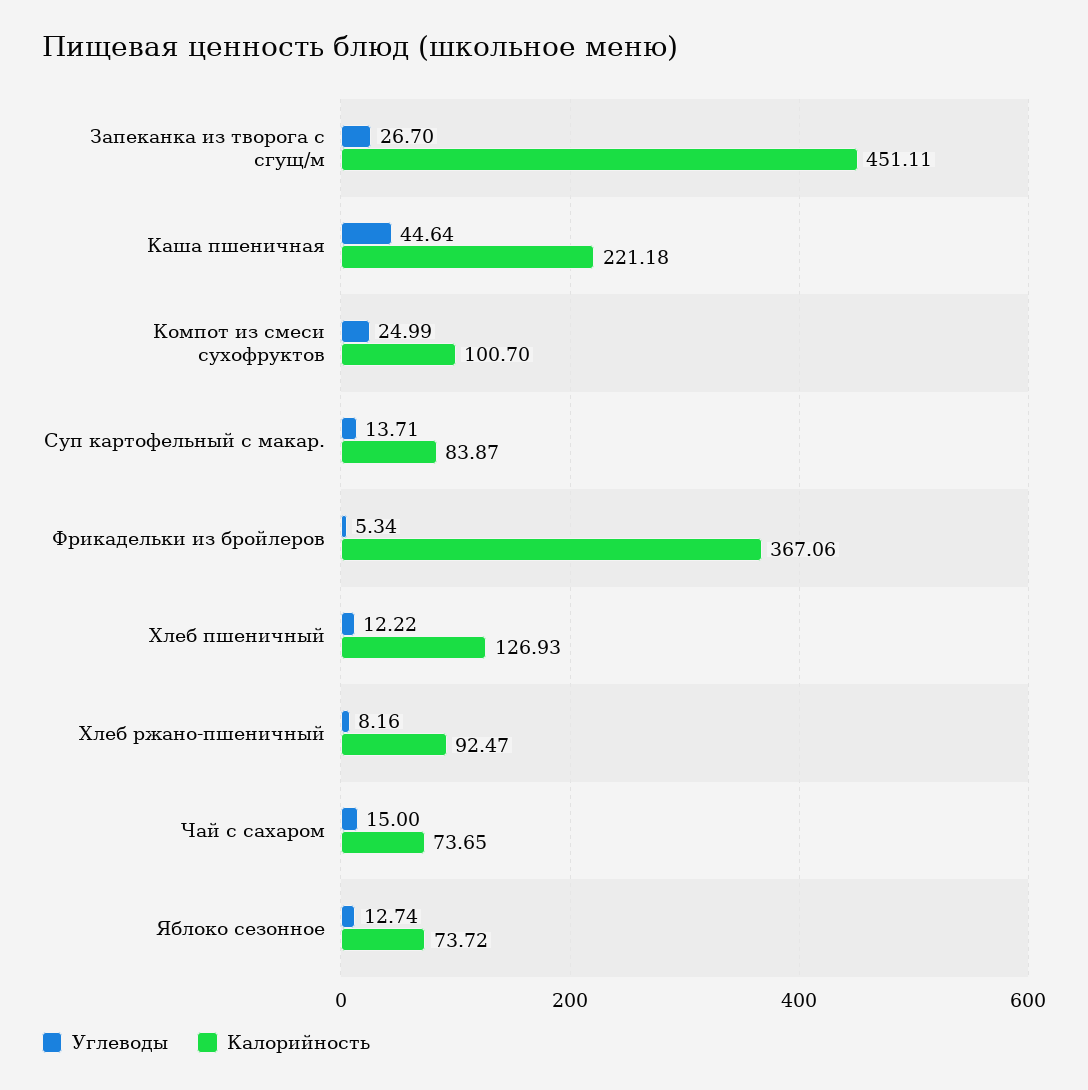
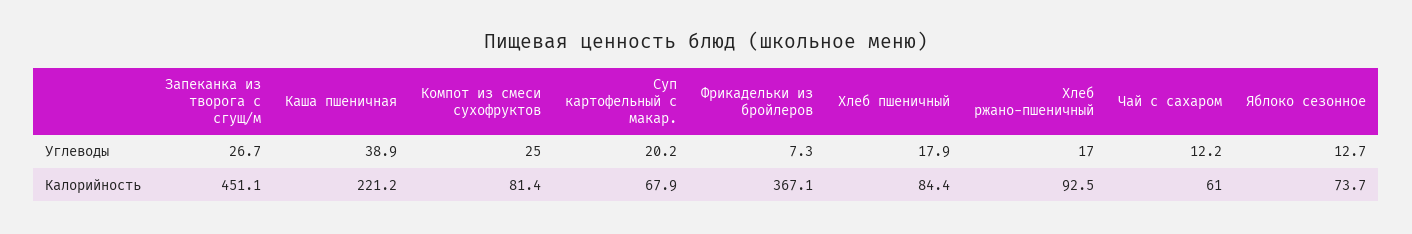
Углеводы, Каша пшеничная: 44.64 -> 38.9
Калорийность, Компот из смеси сухофруктов: 100.7 -> 81.4
Углеводы, Суп картофельный с макар.: 13.71 -> 20.2
Калорийность, Суп картофельный с макар.: 83.87 -> 67.9
Углеводы, Фрикадельки из бройлеров: 5.34 -> 7.3
Углеводы, Хлеб пшеничный: 12.22 -> 17.9
Калорийность, Хлеб пшеничный: 126.93 -> 84.4
Углеводы, Хлеб ржано-пшеничный: 8.16 -> 17
Углеводы, Чай с сахаром: 15 -> 12.2
Калорийность, Чай с сахаром: 73.65 -> 61

